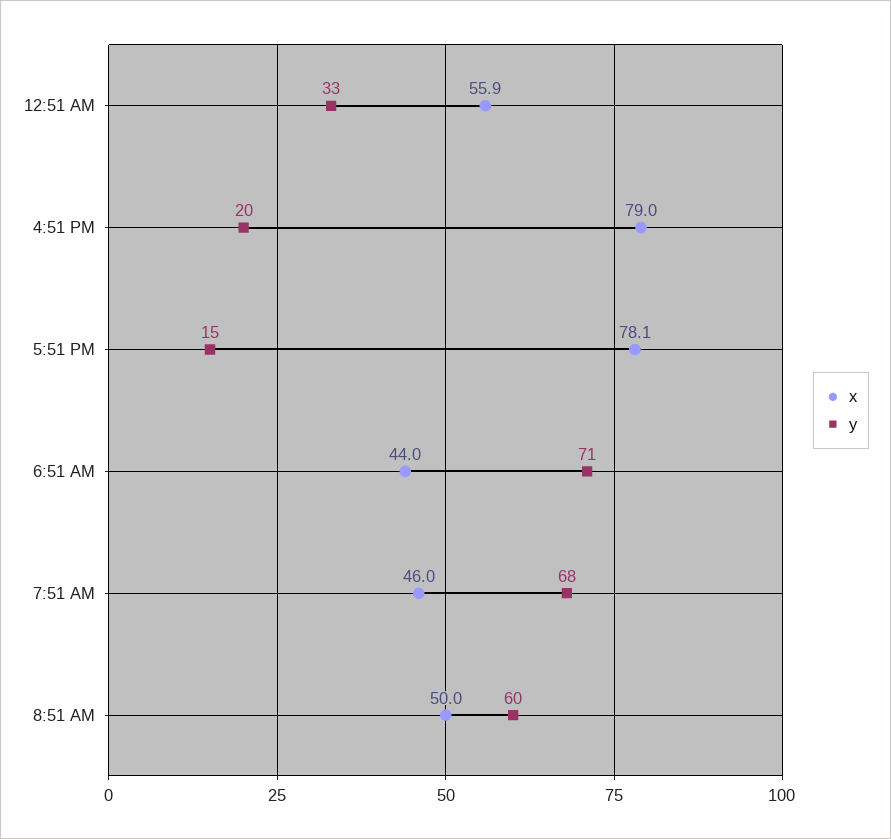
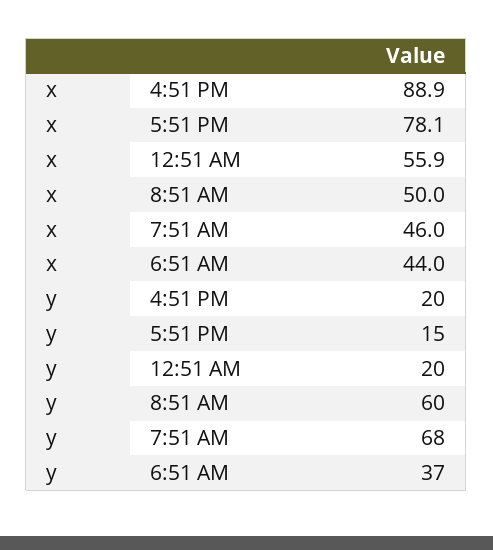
y, 12:51 AM: 33 -> 20
x, 4:51 PM: 79 -> 88.9
y, 6:51 AM: 71 -> 37

